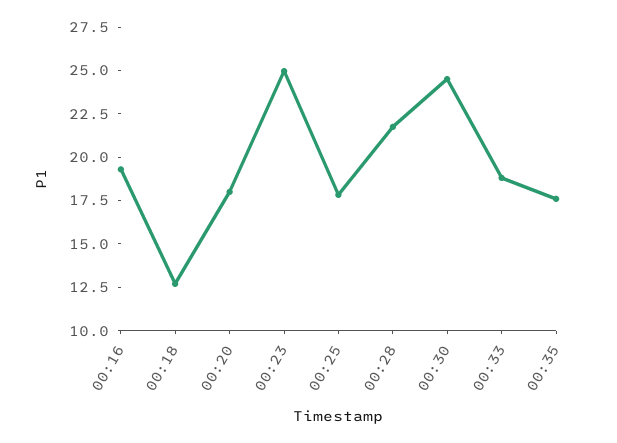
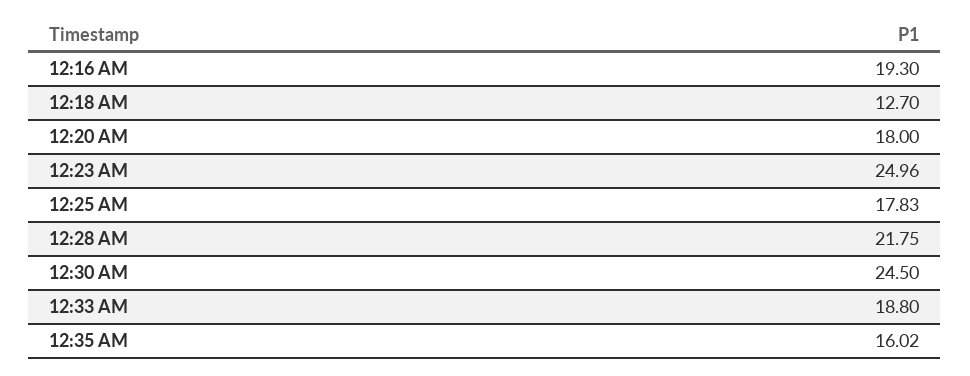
00:35: 17.5 -> 16.02

